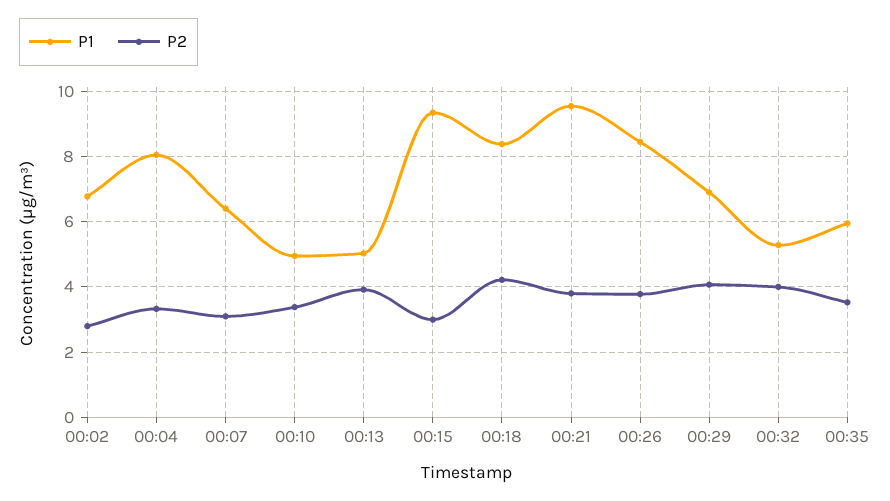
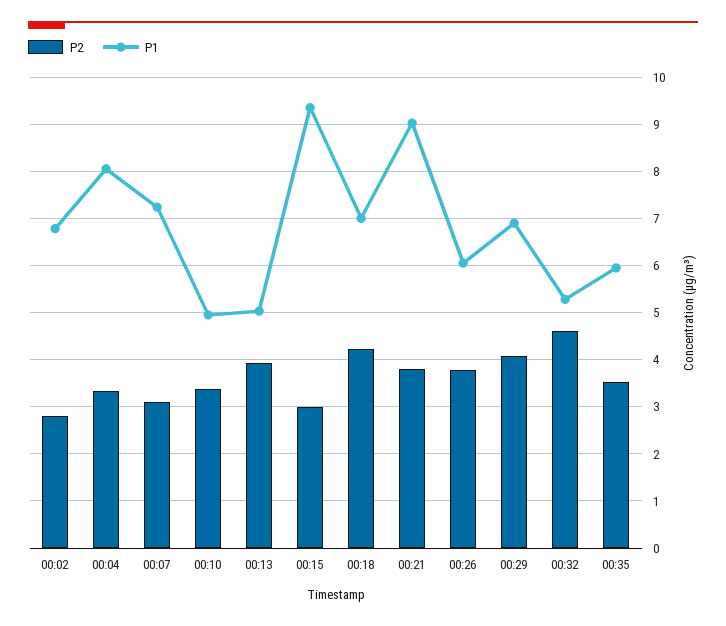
P1, 00:07: 6.4 -> 7.2
P1, 00:18: 8.4 -> 7
P1, 00:21: 9.6 -> 9
P1, 00:26: 8.4 -> 6
P2, 00:32: 4 -> 4.6

